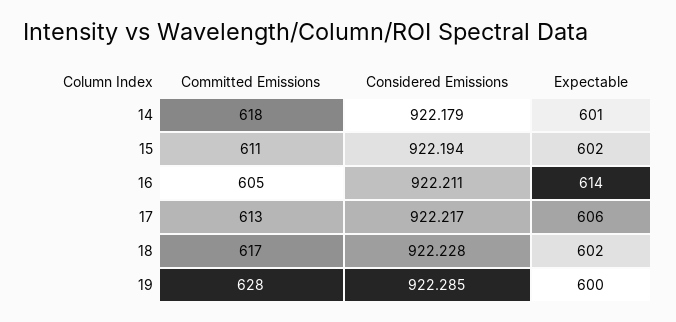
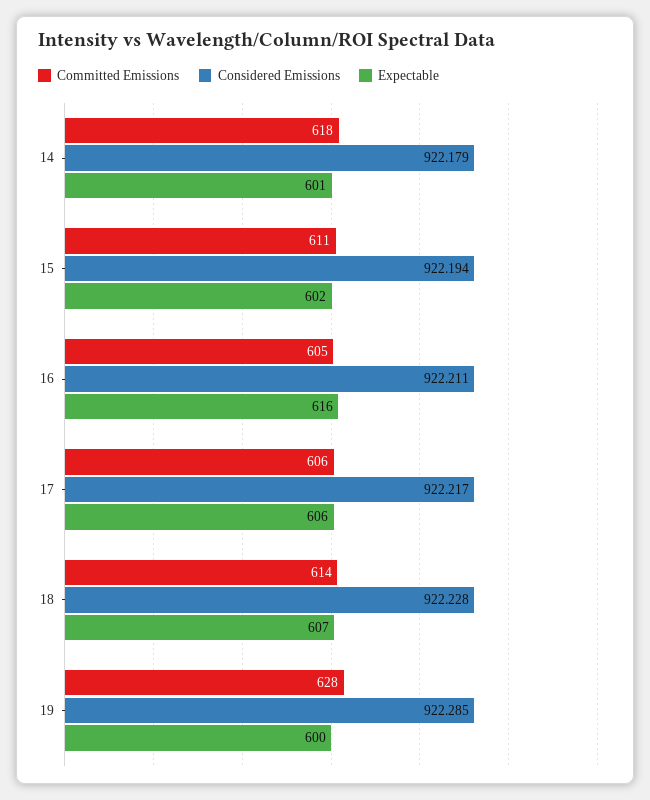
Expectable, 16: 614 -> 616
Committed Emissions, 17: 613 -> 606
Committed Emissions, 18: 617 -> 614
Expectable, 18: 602 -> 607

